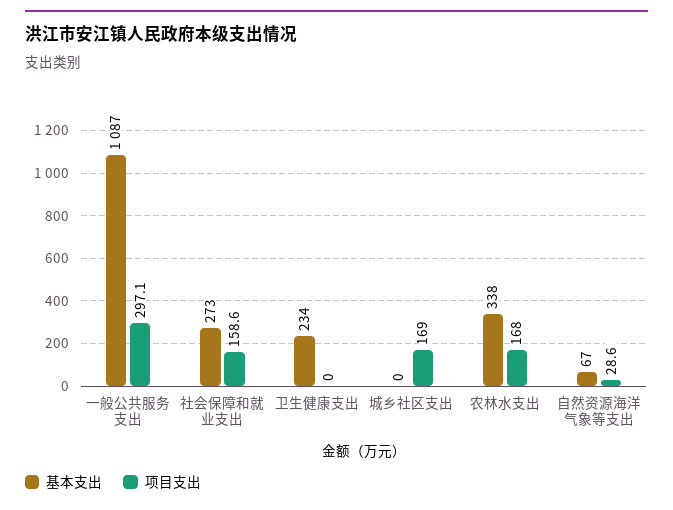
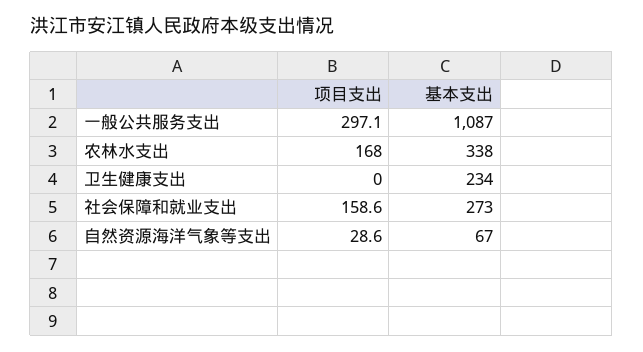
基本支出, 城乡社区支出: 0 -> none
项目支出, 城乡社区支出: 169 -> none

